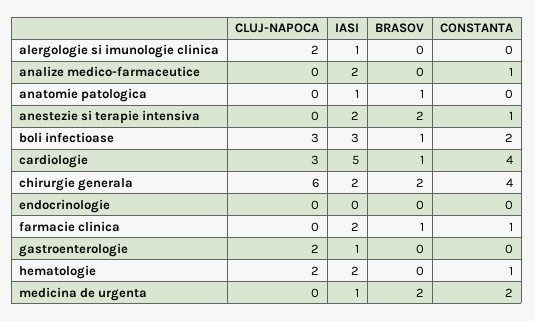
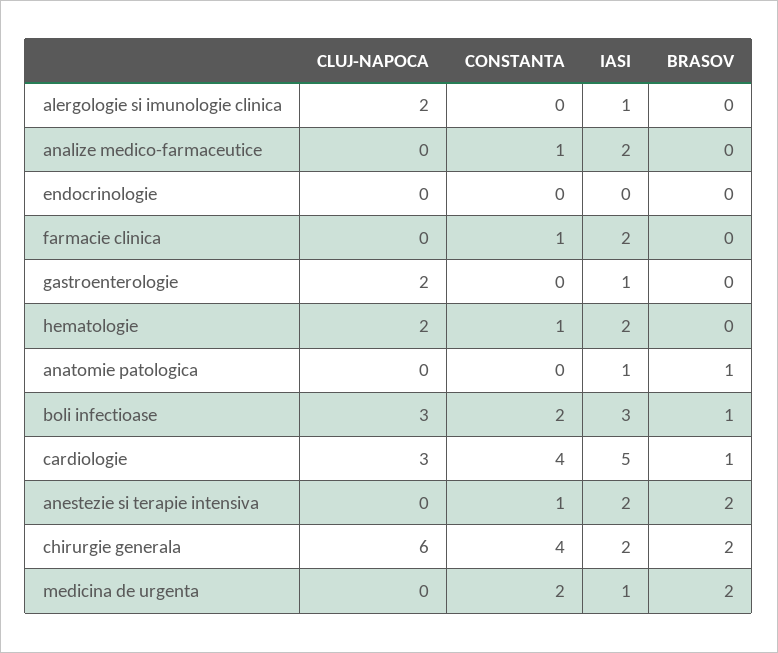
BRASOV, farmacie clinica: 1 -> 0

